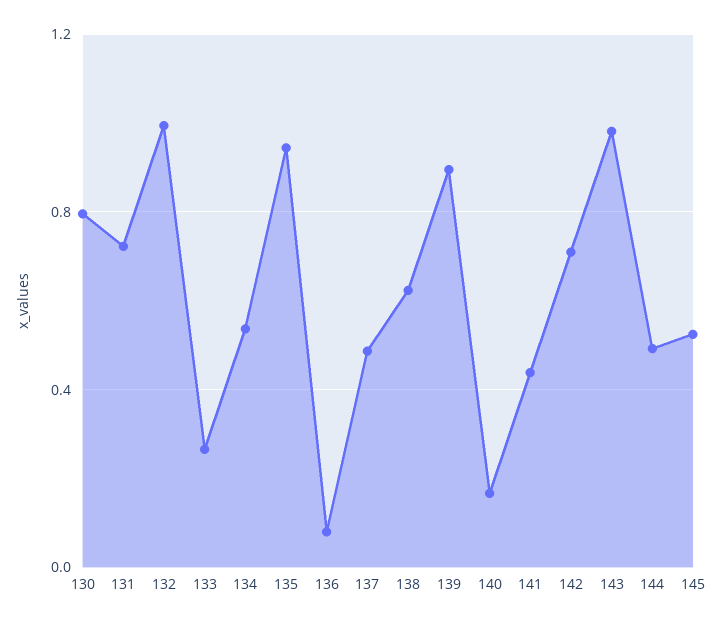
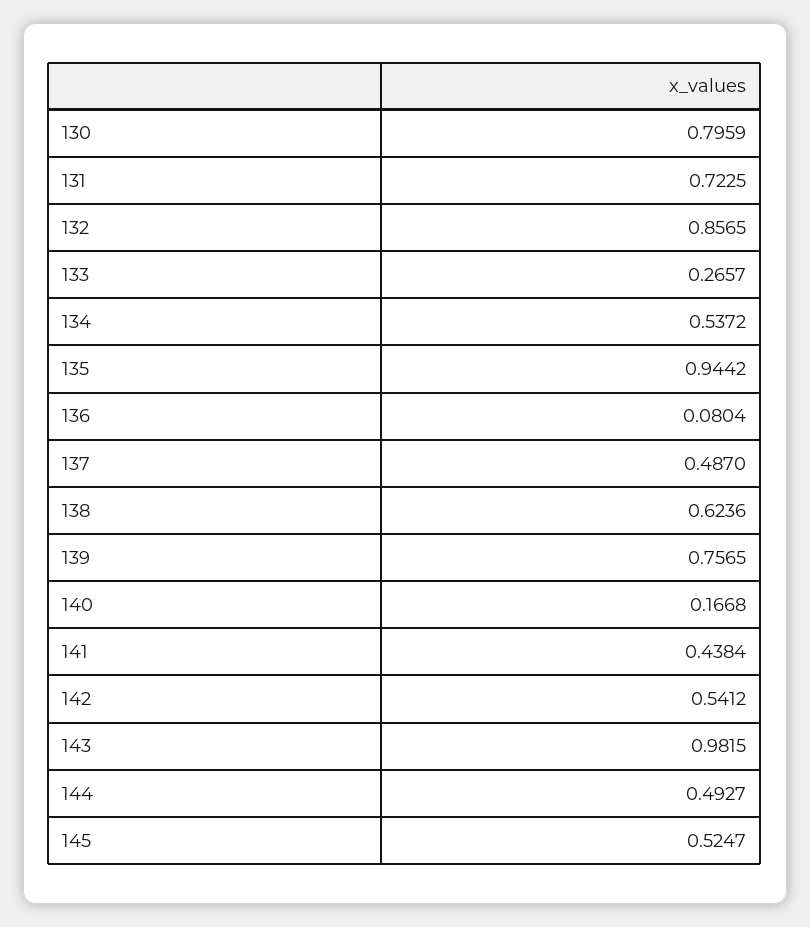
132: 1 -> 0.8565
139: 0.9 -> 0.7565
142: 0.7 -> 0.5412

